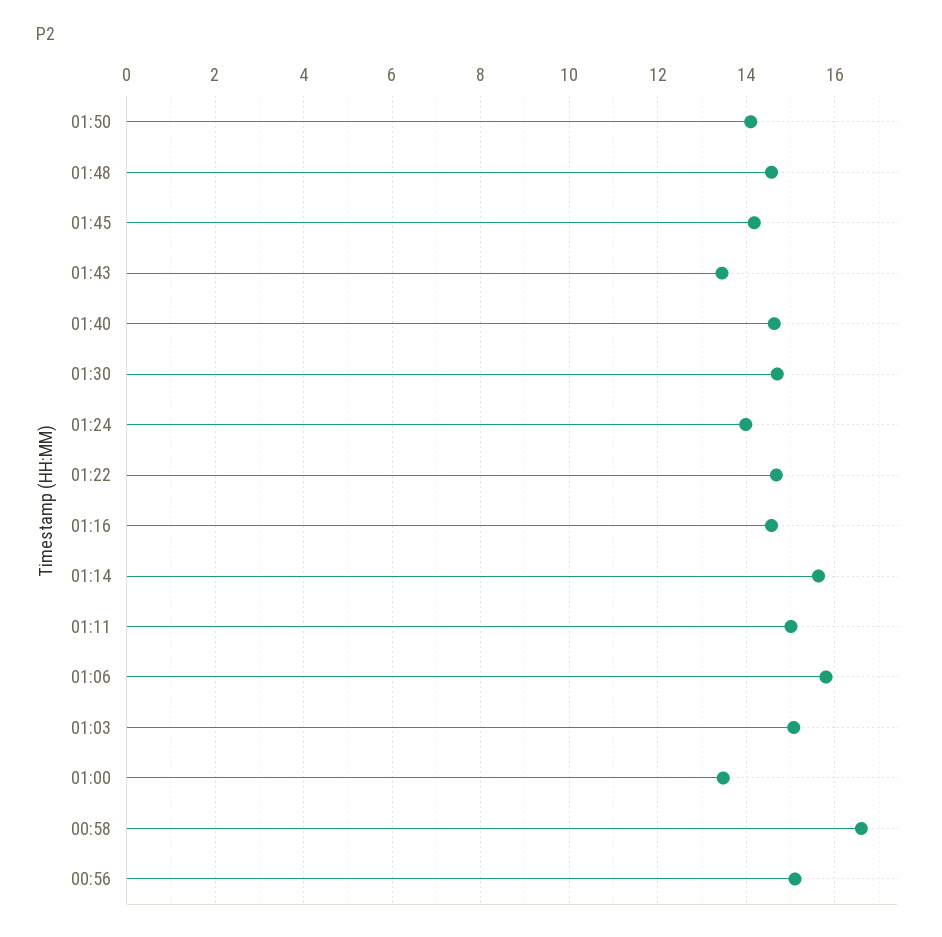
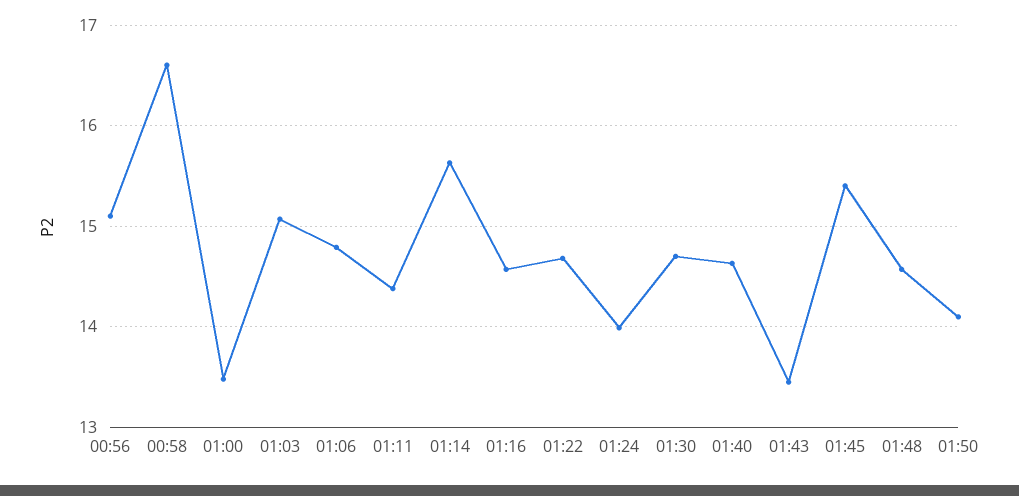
01:45: 14.2 -> 15.4
01:11: 15 -> 14.4
01:06: 15.8 -> 14.8

